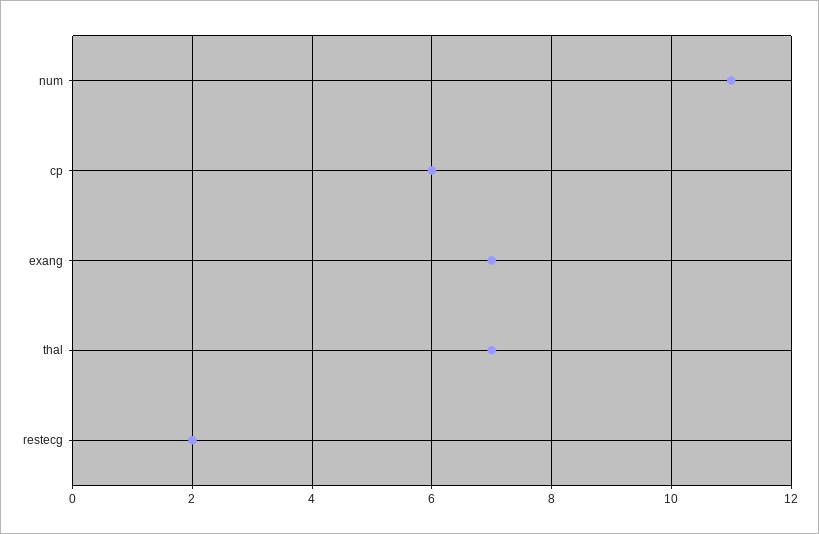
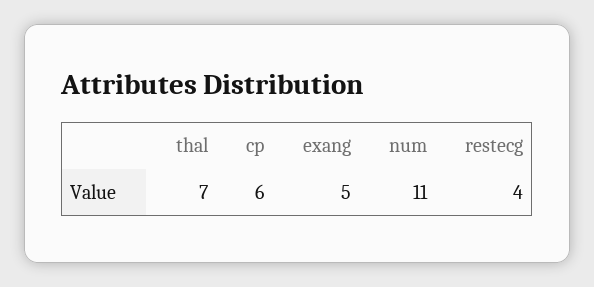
exang: 7 -> 5
restecg: 2 -> 4

